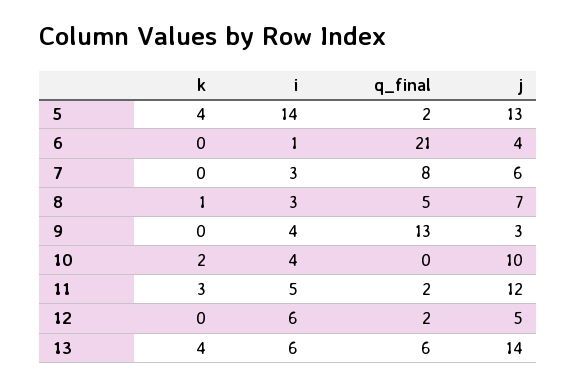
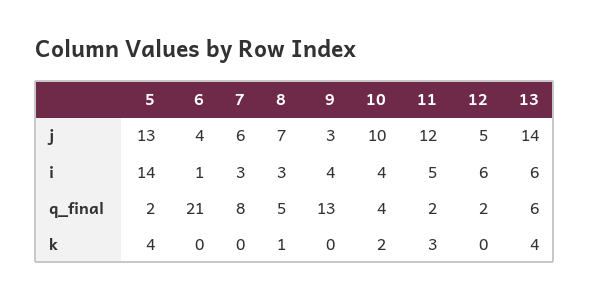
q_final, 10: 0 -> 4

